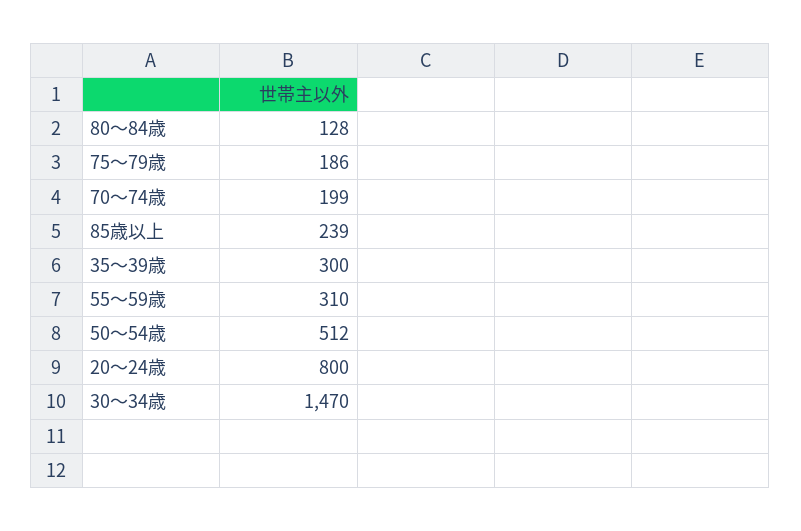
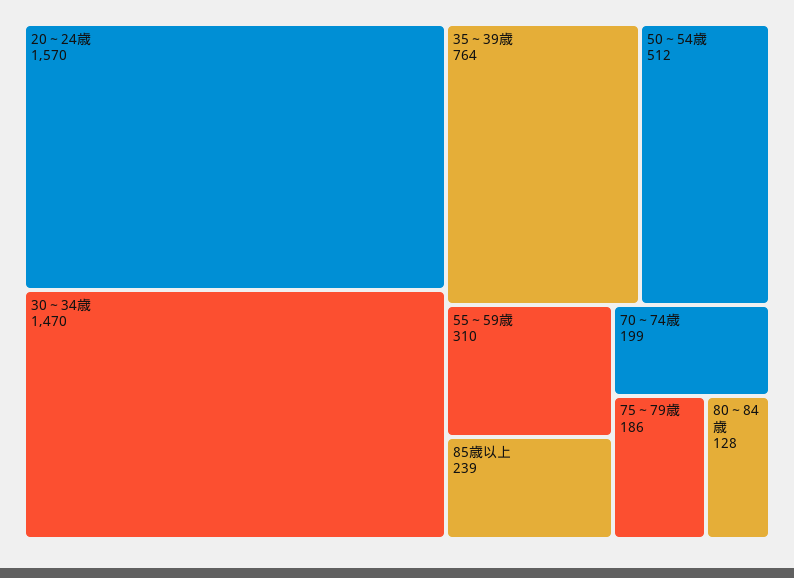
35～39歳: 300 -> 764
20～24歳: 800 -> 1570

